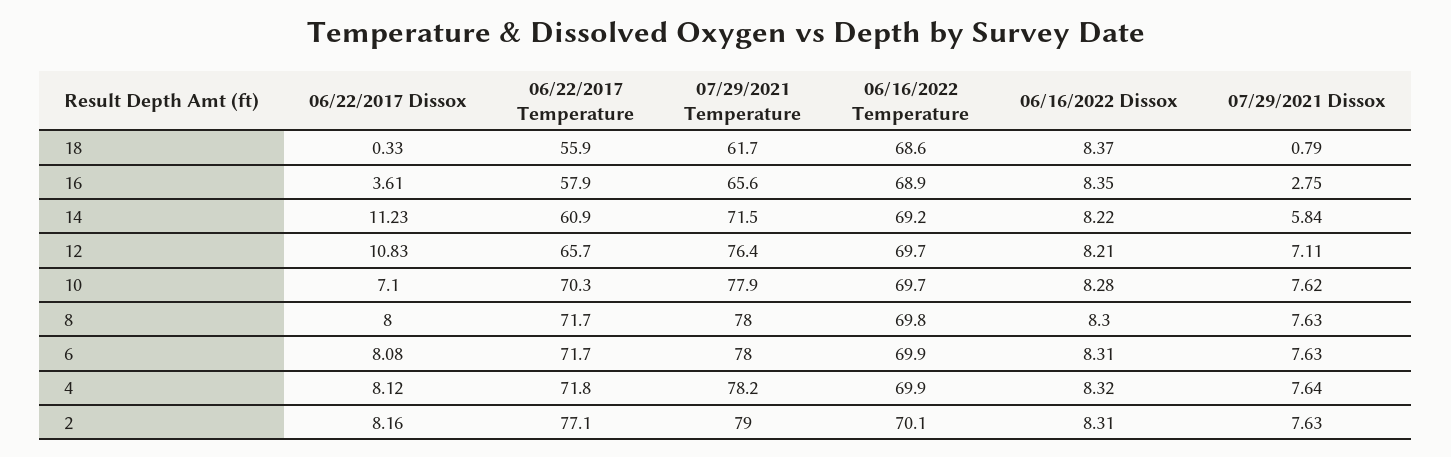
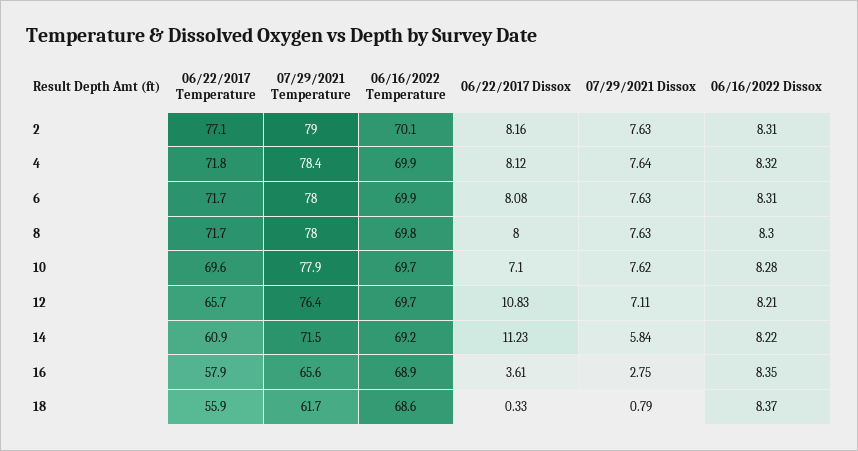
06/22/2017 Temperature, 10: 70.3 -> 69.6
07/29/2021 Temperature, 4: 78.2 -> 78.4

